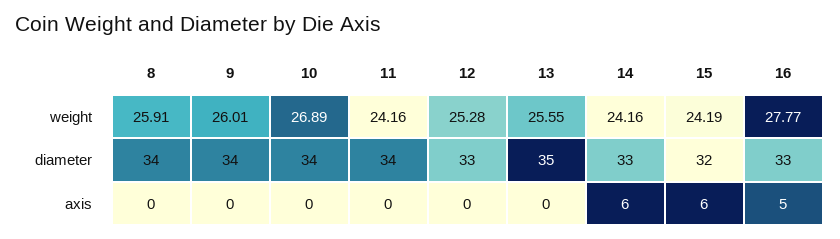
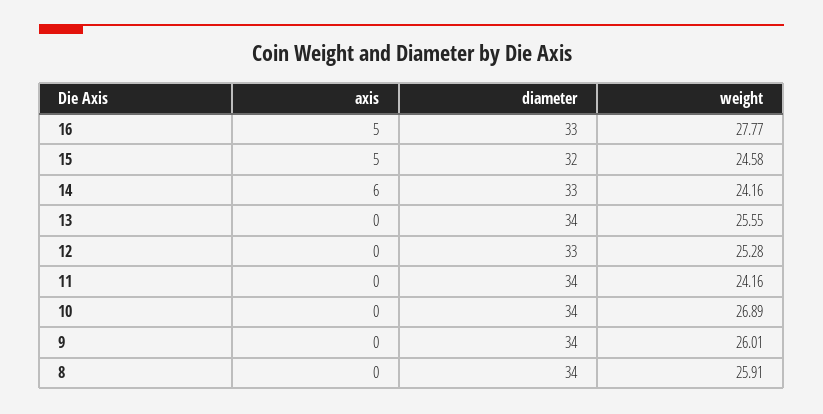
15, weight: 24.19 -> 24.58
13, diameter: 35 -> 34
15, axis: 6 -> 5

